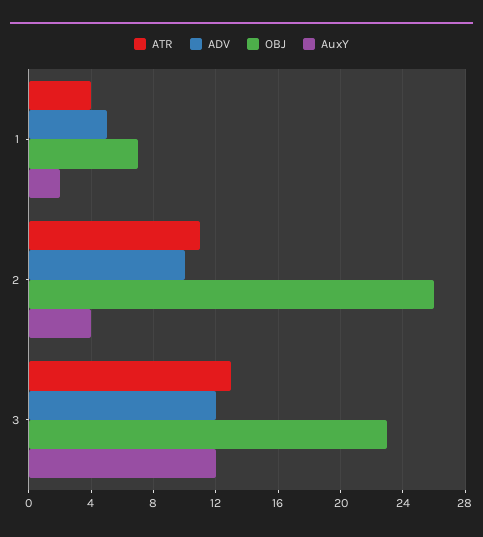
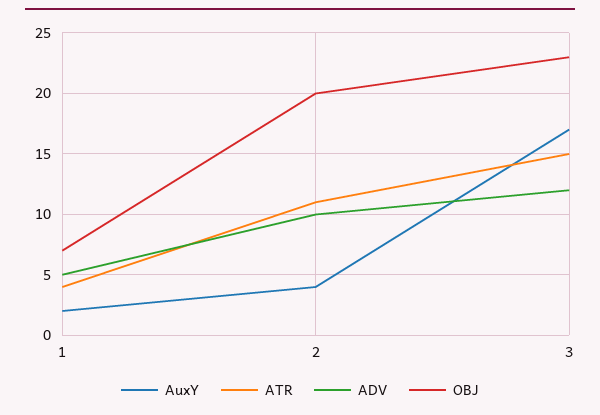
OBJ, 2: 26 -> 20
ATR, 3: 13 -> 15
AuxY, 3: 12 -> 17

